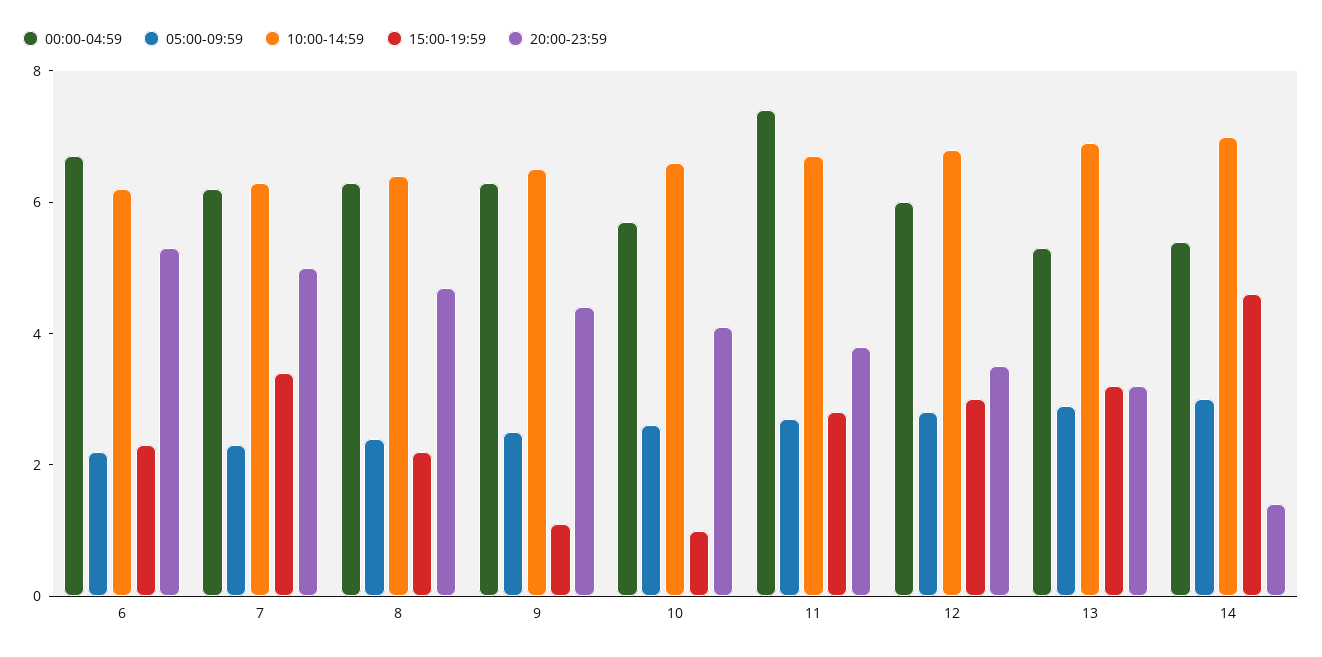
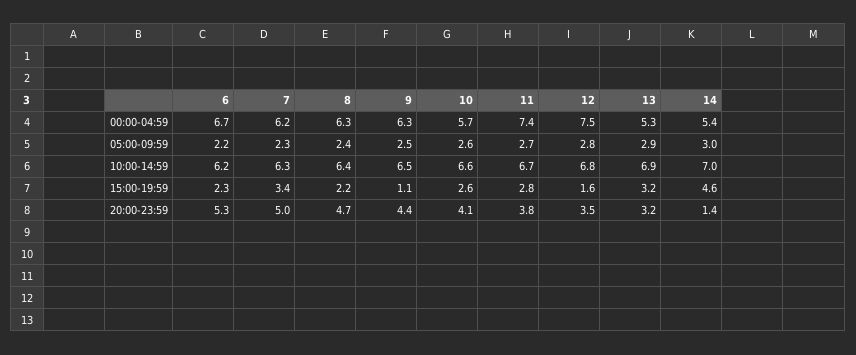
15:00-19:59, 10: 1 -> 2.6
00:00-04:59, 12: 6 -> 7.5
15:00-19:59, 12: 3 -> 1.6

